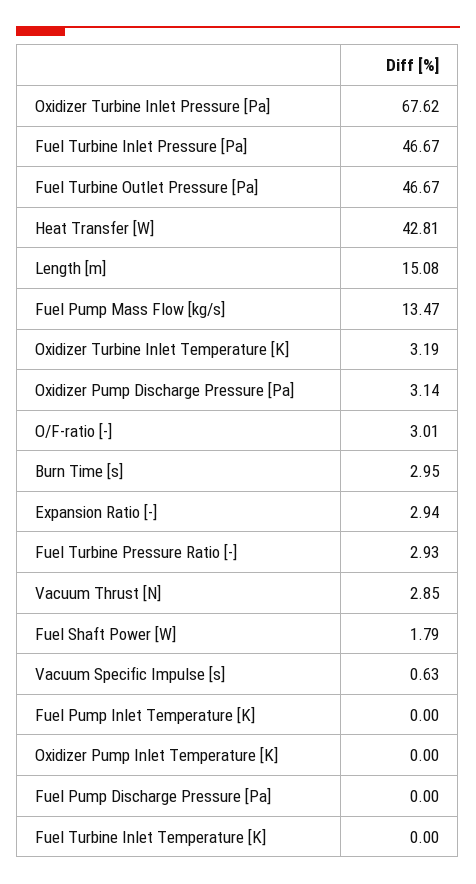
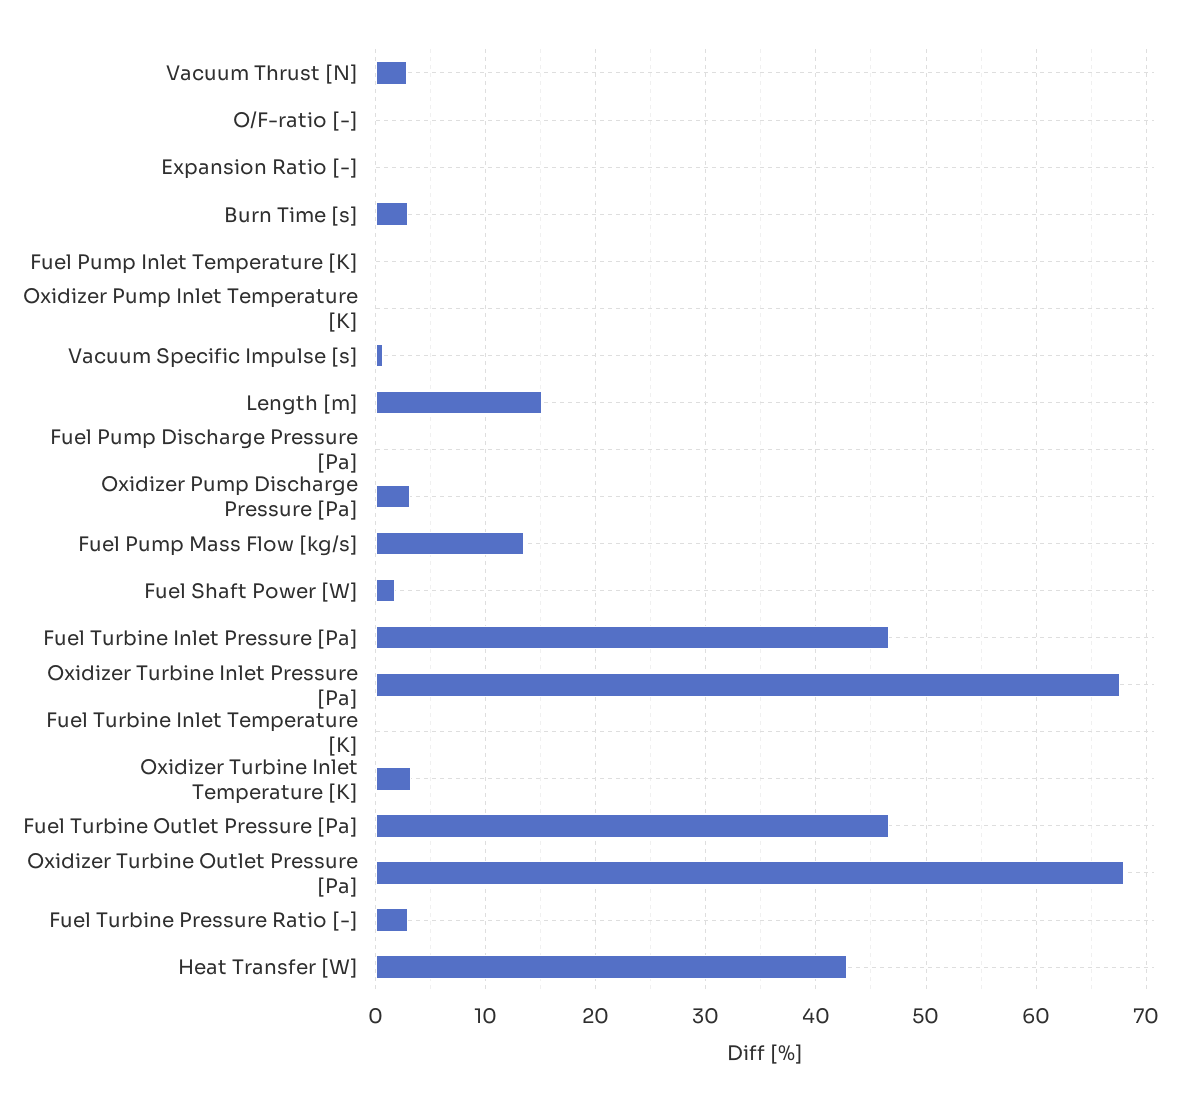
O/F-ratio [-]: 3.01 -> 0
Expansion Ratio [-]: 2.94 -> 0
Oxidizer Turbine Outlet Pressure [Pa]: none -> 68

